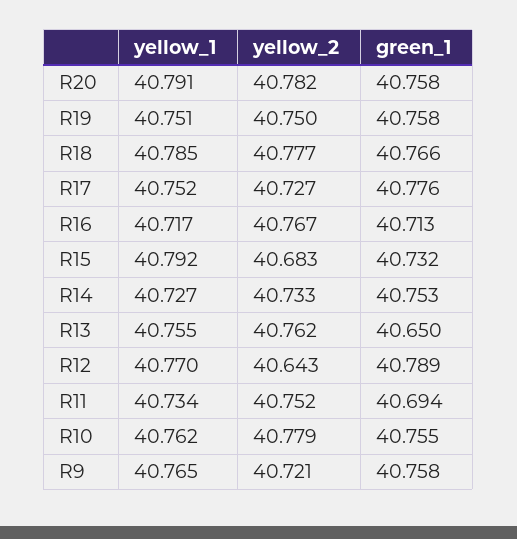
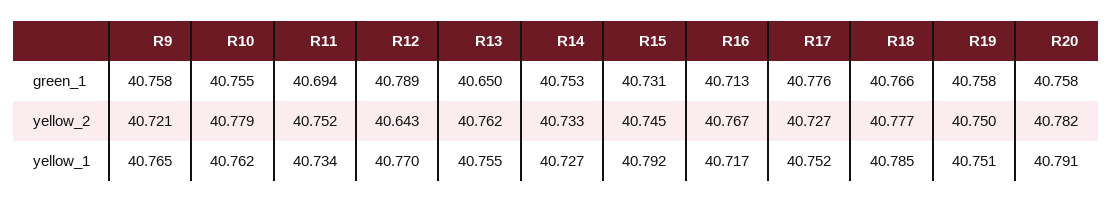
yellow_2, R15: 40.683 -> 40.745
green_1, R15: 40.732 -> 40.731

